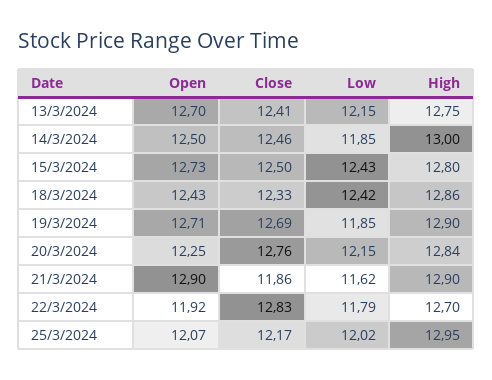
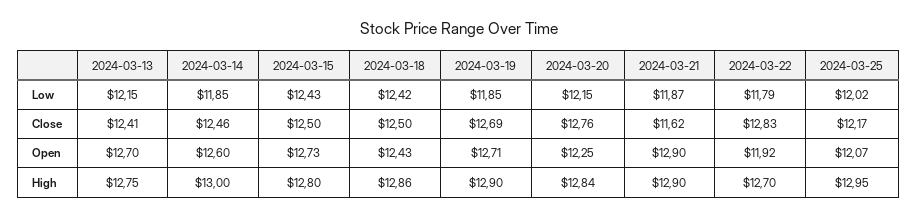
Open, 14/3/2024: 12.5 -> 12.6
Close, 18/3/2024: 12.33 -> 12.5
Close, 21/3/2024: 11.86 -> 11.62
Low, 21/3/2024: 11.62 -> 11.87

